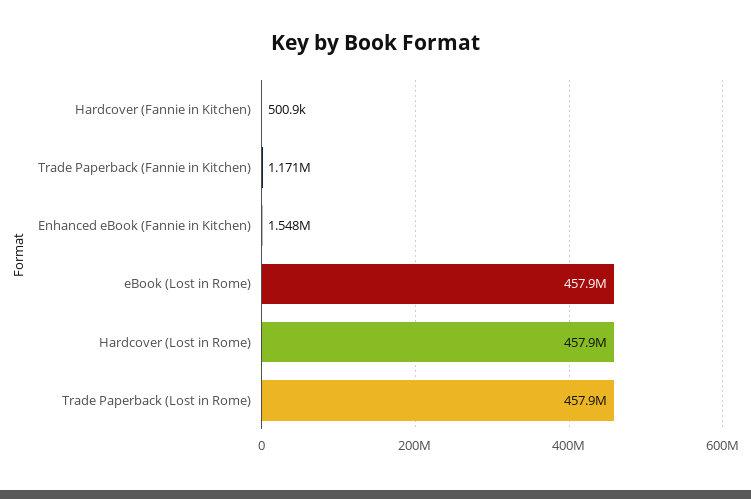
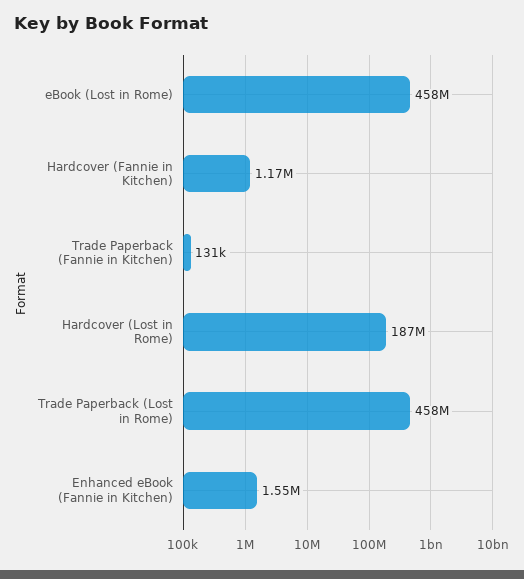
Hardcover (Fannie in Kitchen): 500900 -> 1170000
Trade Paperback (Fannie in Kitchen): 1171000 -> 131000
Hardcover (Lost in Rome): 457900000 -> 187000000

